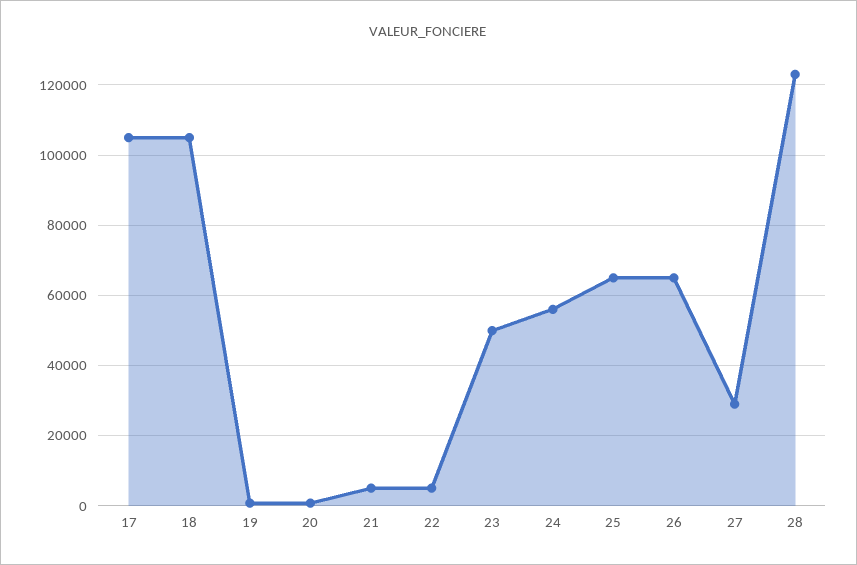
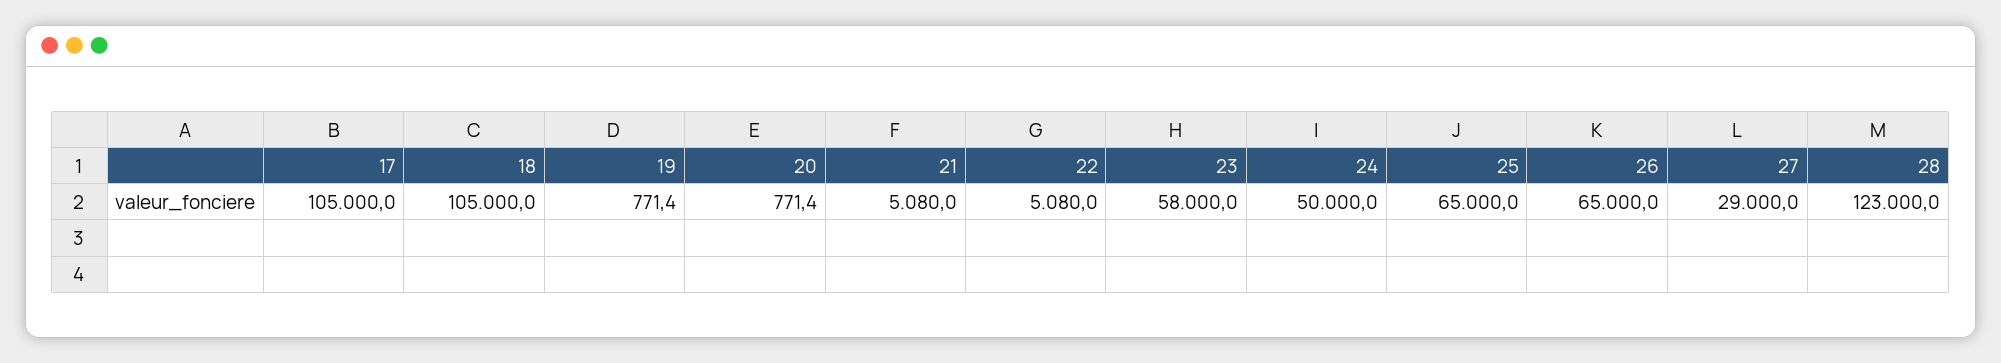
23: 50000 -> 58000
24: 56000 -> 50000

